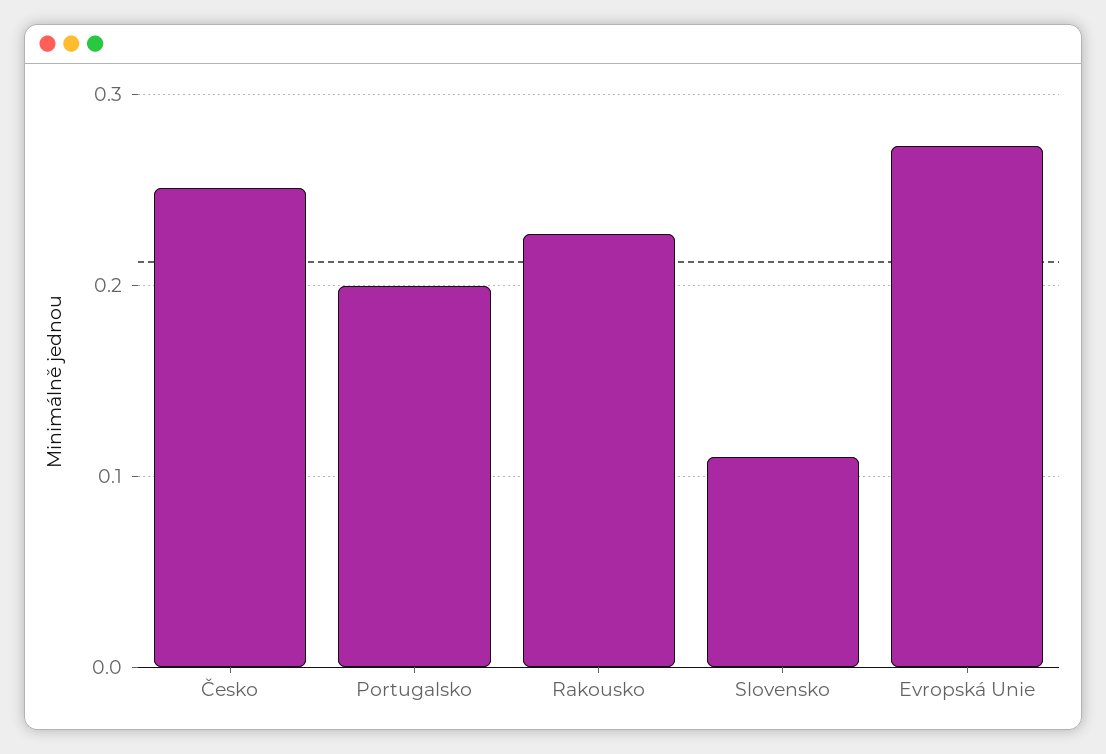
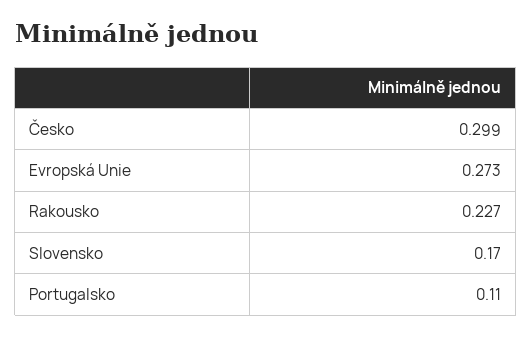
Česko: 0.25 -> 0.299
Portugalsko: 0.2 -> 0.11
Slovensko: 0.11 -> 0.17

